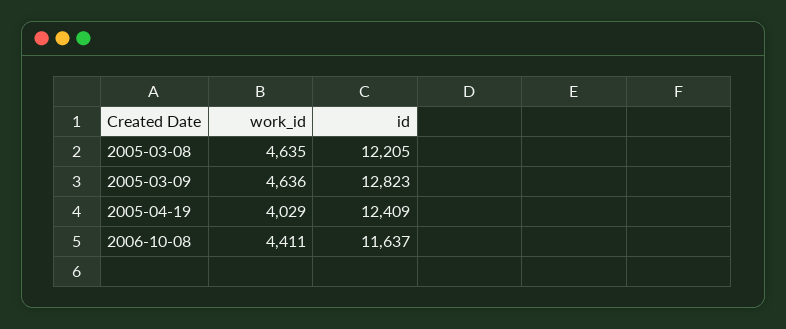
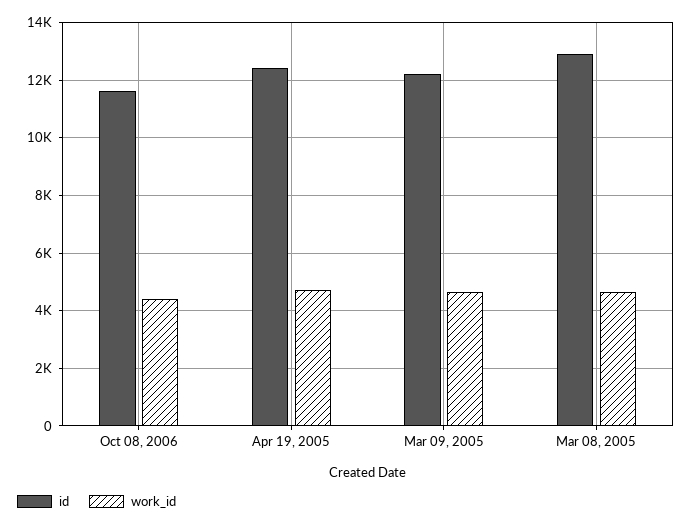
id, 2005-03-08: 12205 -> 13000
id, 2005-03-09: 12823 -> 12250
work_id, 2005-04-19: 4029 -> 4750

